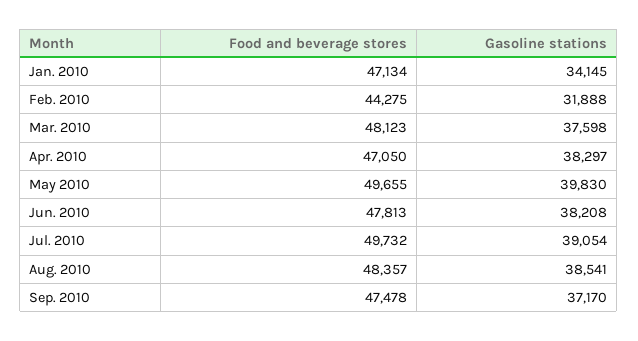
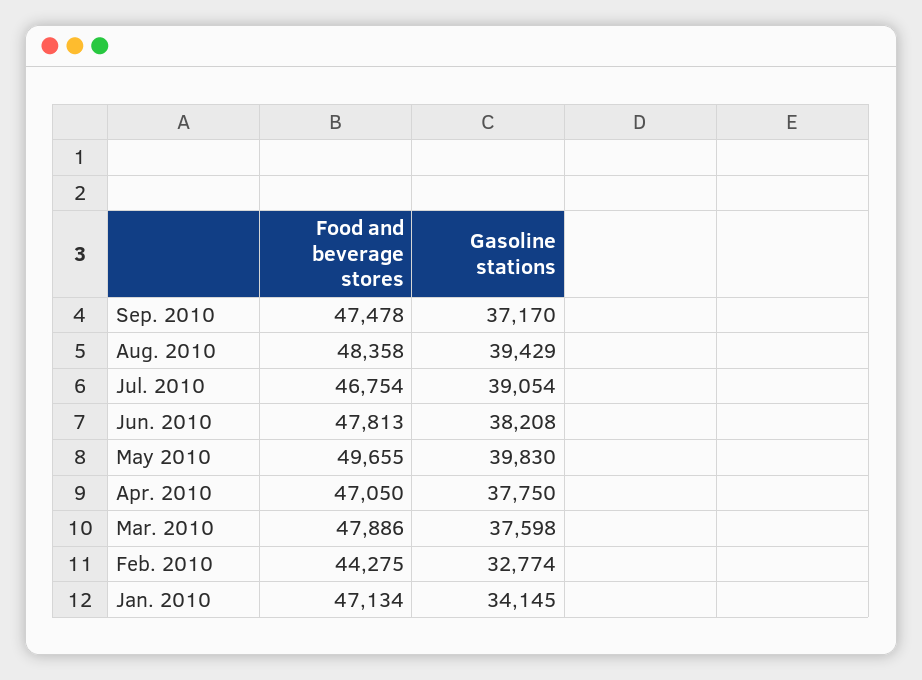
Gasoline stations, Feb. 2010: 31888 -> 32774
Food and beverage stores, Mar. 2010: 48123 -> 47886
Gasoline stations, Apr. 2010: 38297 -> 37750
Food and beverage stores, Jul. 2010: 49732 -> 46754
Food and beverage stores, Aug. 2010: 48357 -> 48358
Gasoline stations, Aug. 2010: 38541 -> 39429

